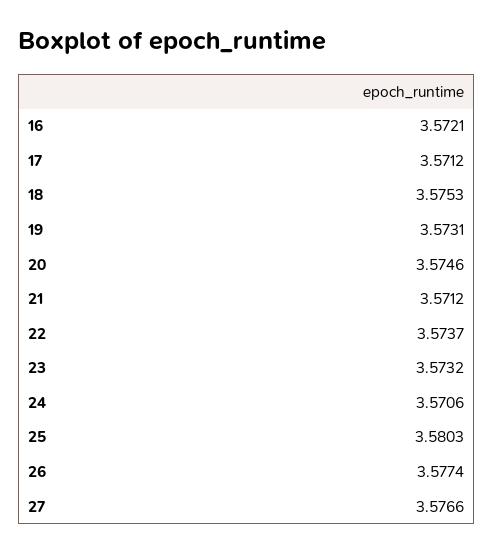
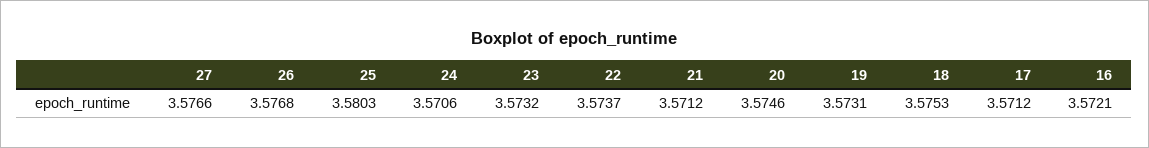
26: 3.5774 -> 3.5768

